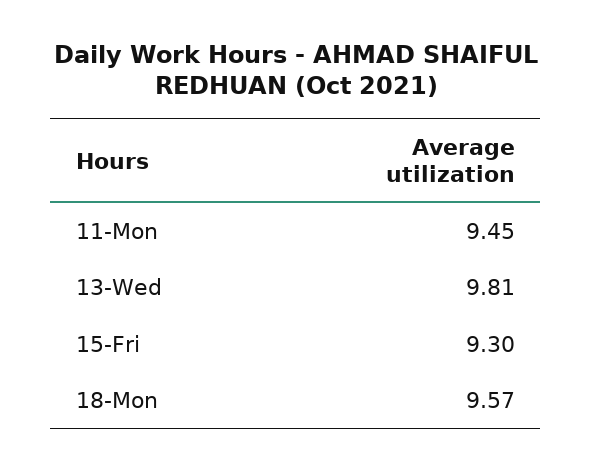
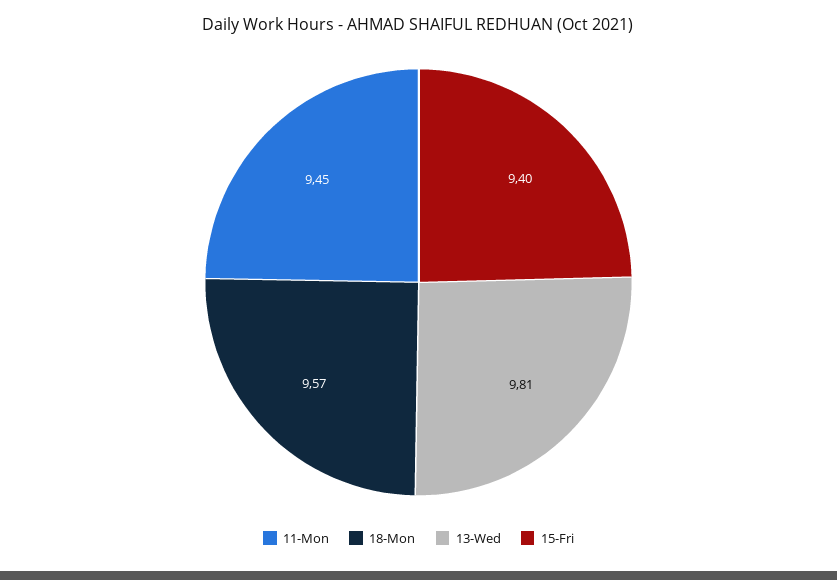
15-Fri: 9.3 -> 9.4

